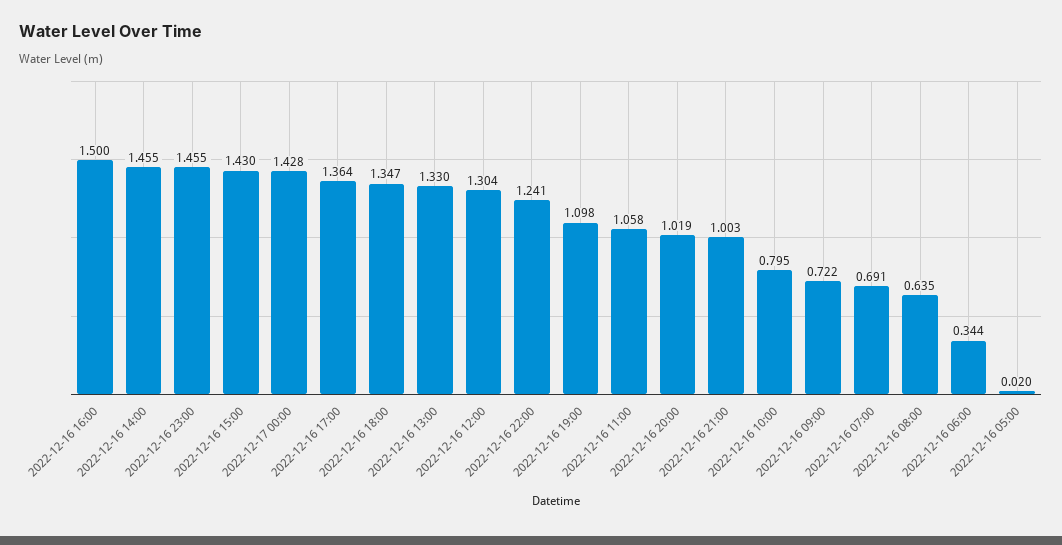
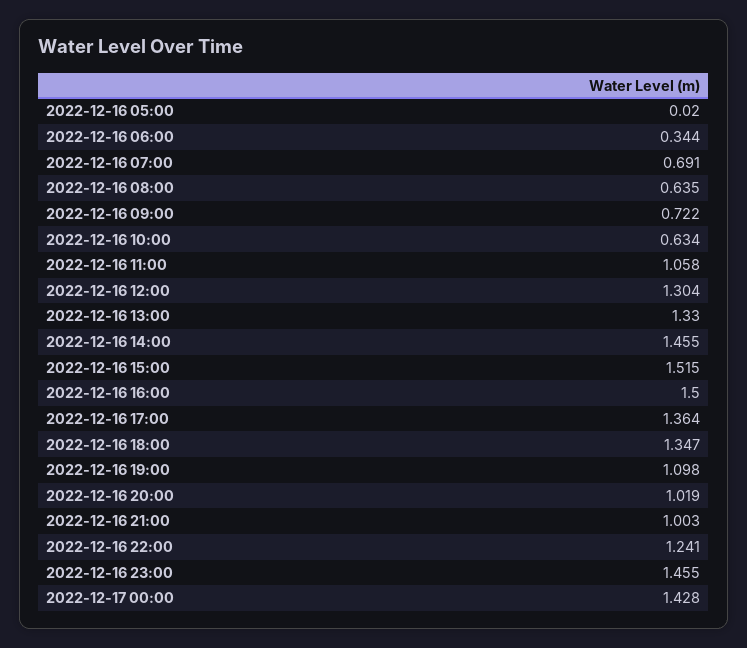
2022-12-16 15:00: 1.43 -> 1.515
2022-12-16 10:00: 0.795 -> 0.634

